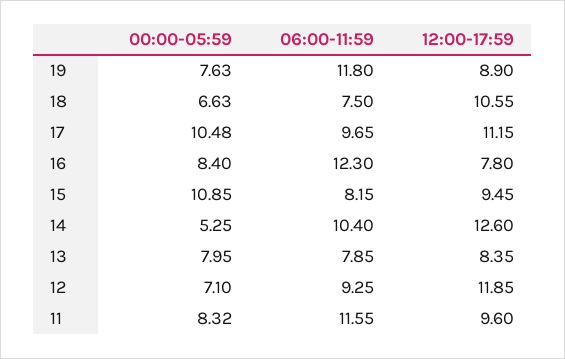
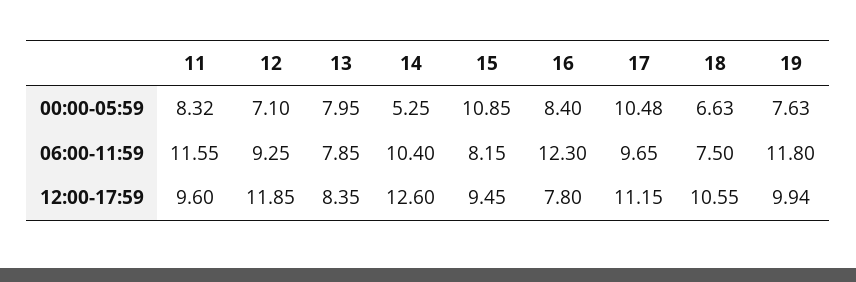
12:00-17:59, 19: 8.9 -> 9.94

